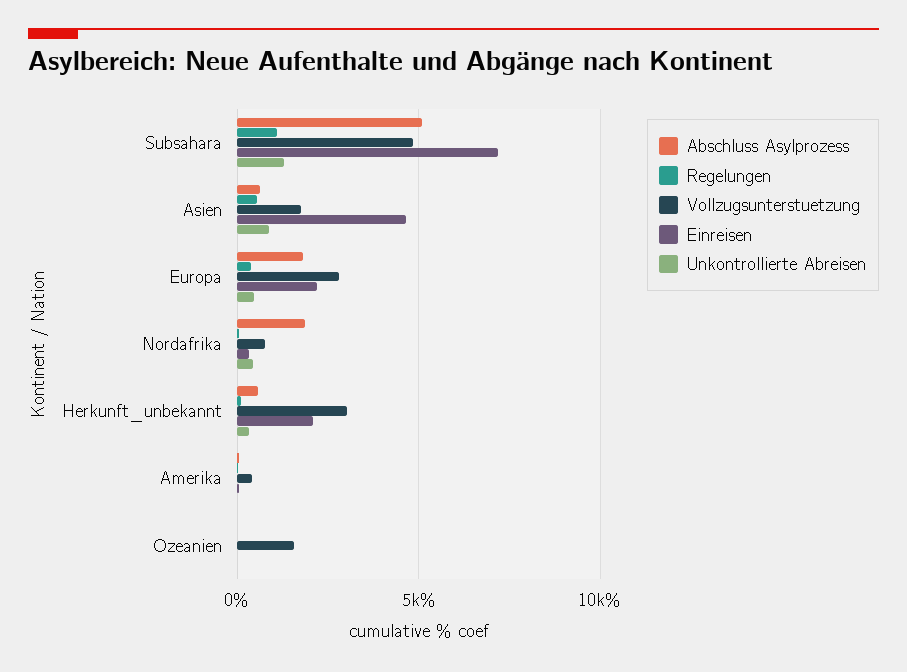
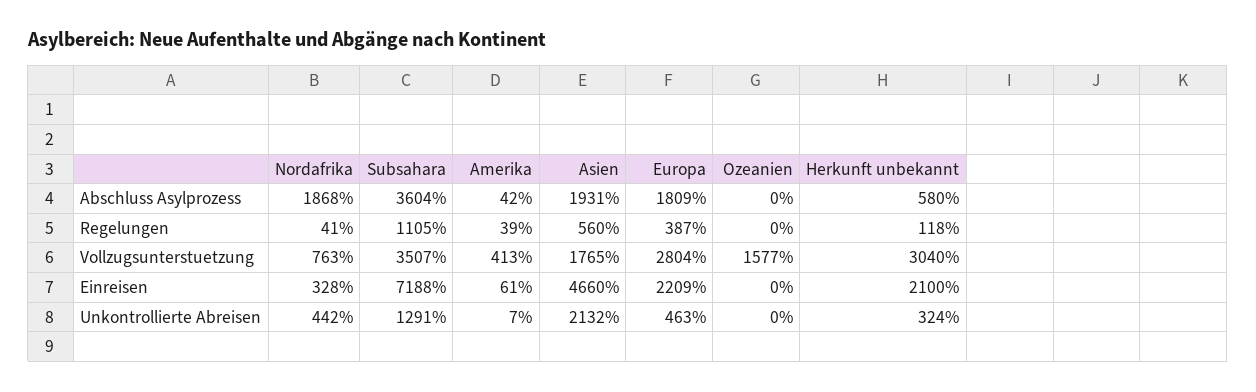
Abschluss Asylprozess, Subsahara: 5000 -> 3604
Vollzugsunterstuetzung, Subsahara: 5000 -> 3507
Abschluss Asylprozess, Asien: 500 -> 1931
Unkontrollierte Abreisen, Asien: 1000 -> 2132

